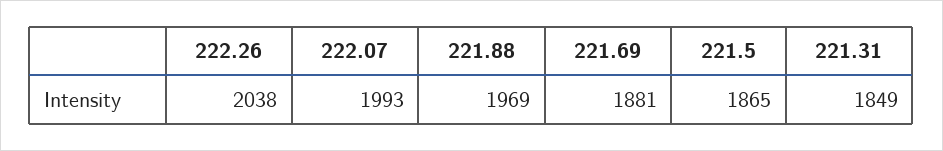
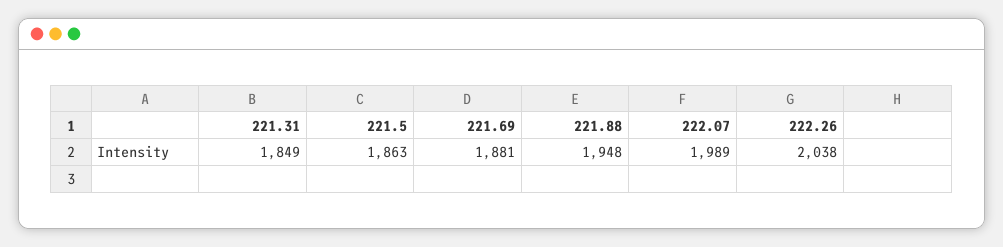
222.07: 1993 -> 1989
221.88: 1969 -> 1948
221.5: 1865 -> 1863

